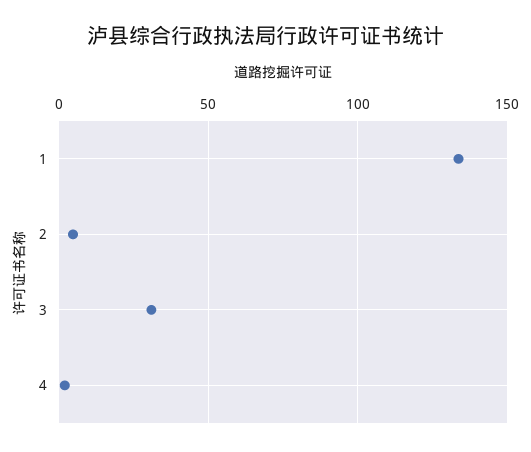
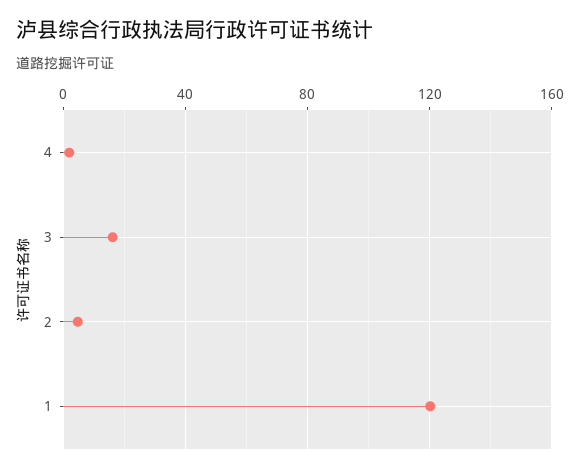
1: 135 -> 120
3: 30 -> 15

